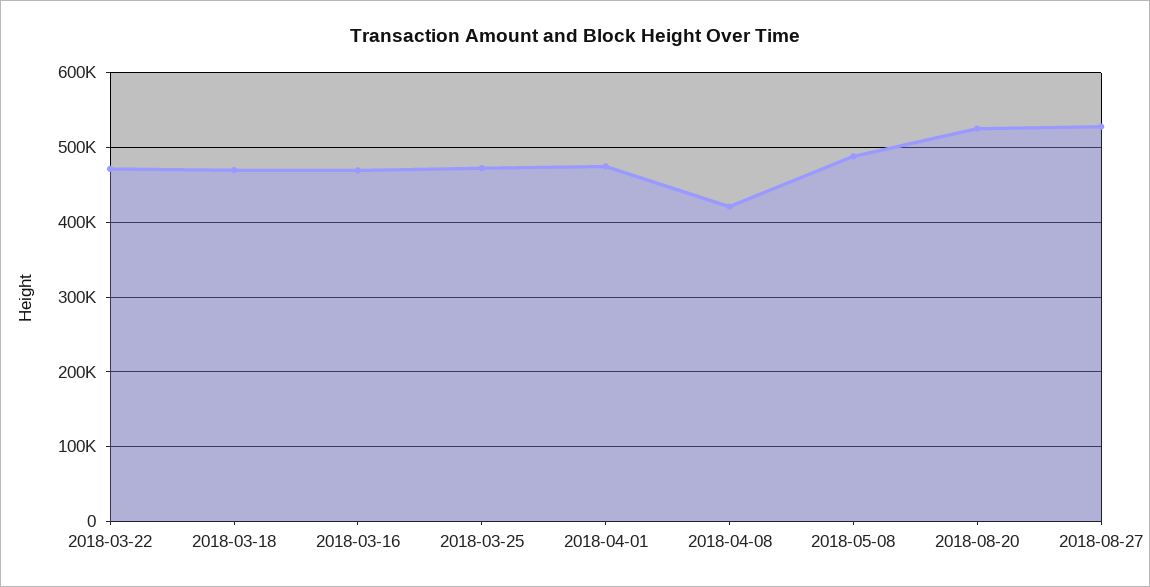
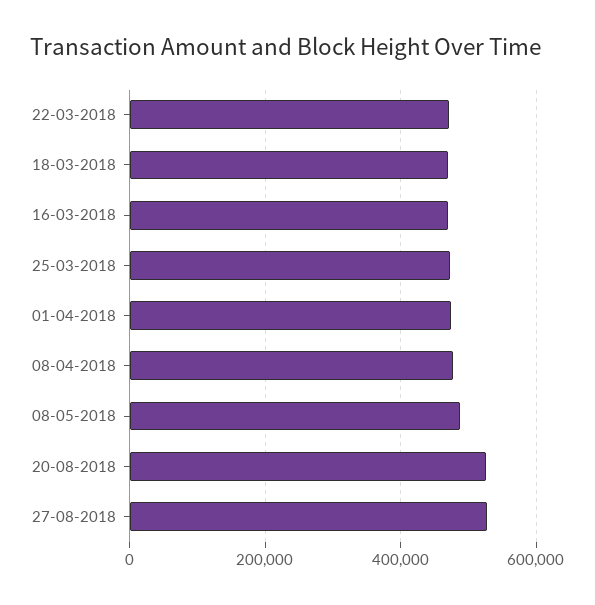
2018-04-08: 420000 -> 480000

